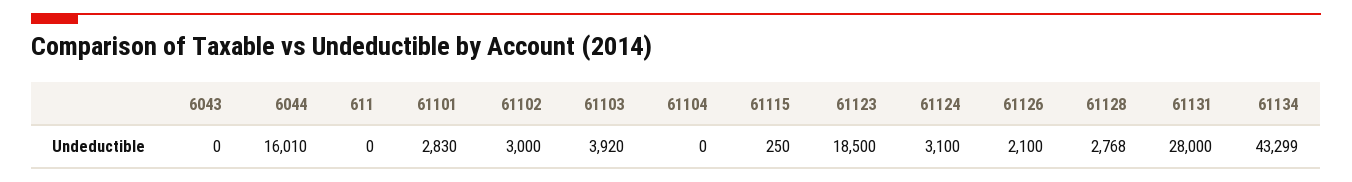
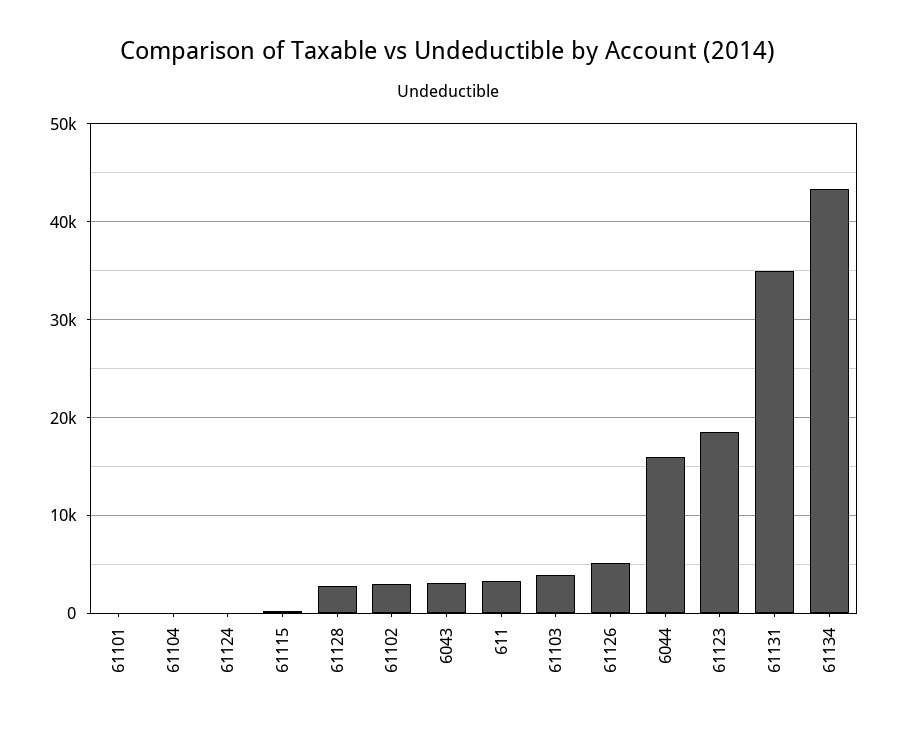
6043: 0 -> 3000
611: 0 -> 3000
61101: 2830 -> 0
61124: 3100 -> 0
61126: 2100 -> 5000
61131: 28000 -> 35000

